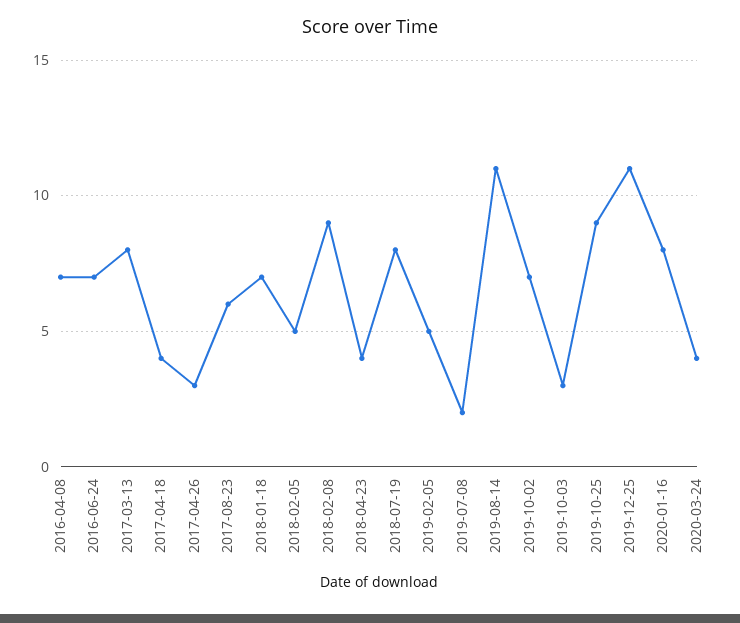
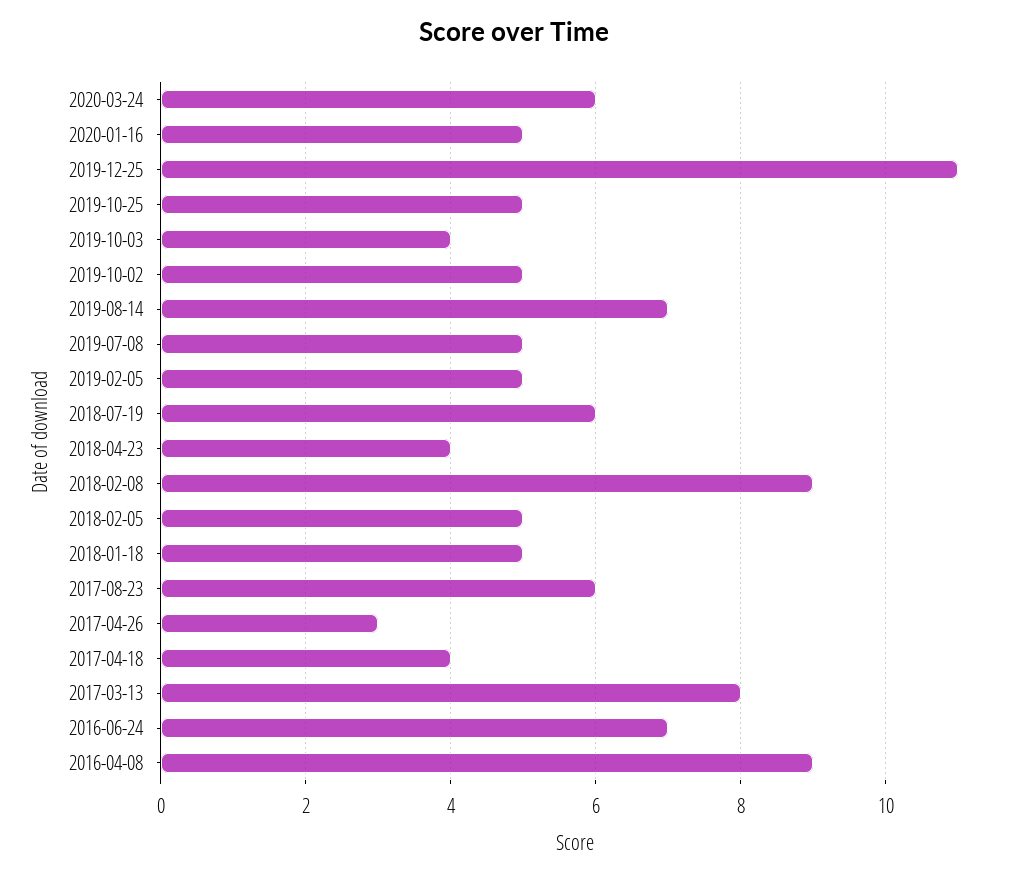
2016-04-08: 7 -> 9
2018-01-18: 7 -> 5
2018-07-19: 8 -> 6
2019-07-08: 2 -> 5
2019-08-14: 11 -> 7
2019-10-02: 7 -> 5
2019-10-03: 3 -> 4
2019-10-25: 9 -> 5
2020-01-16: 8 -> 5
2020-03-24: 4 -> 6

